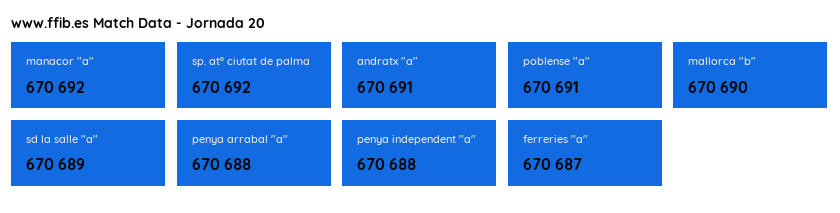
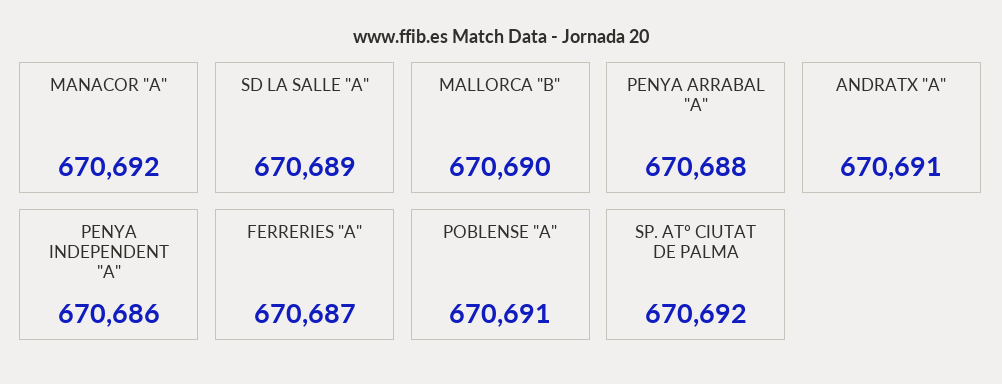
penya independent "a": 670688 -> 670686

